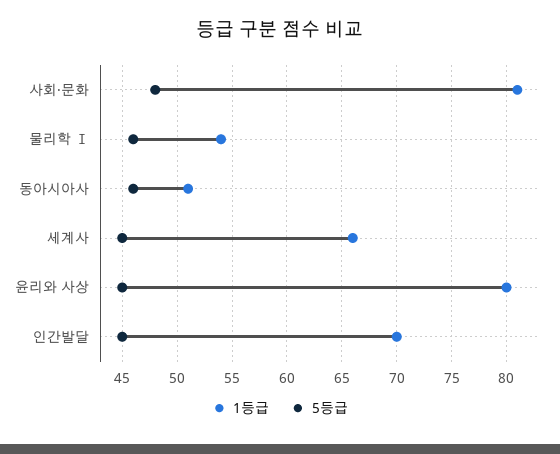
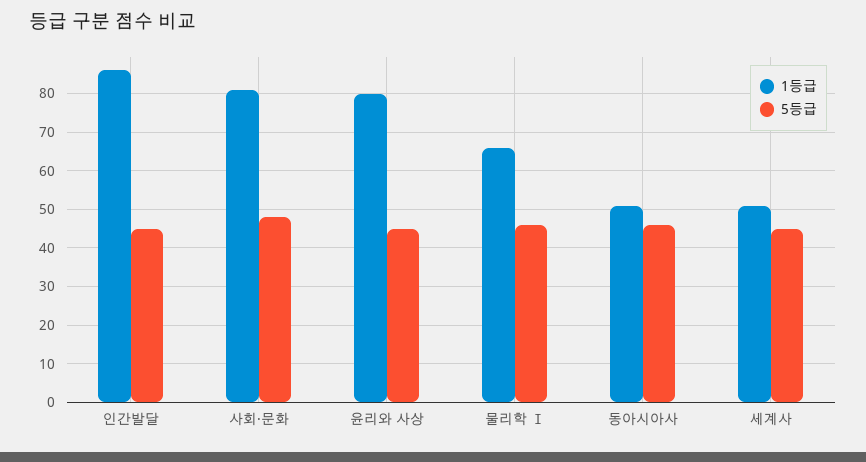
1등급, 물리학 Ⅰ: 54 -> 65
1등급, 세계사: 66 -> 50
1등급, 인간발달: 70 -> 85

